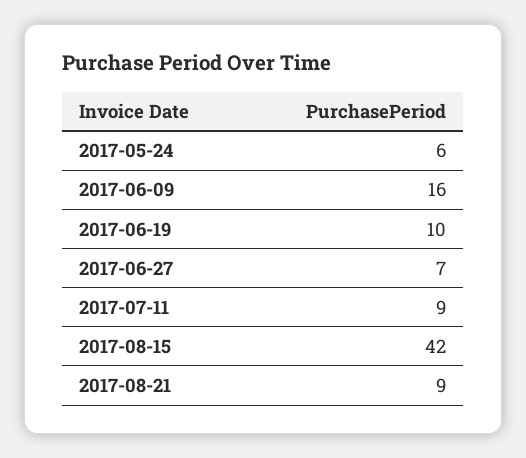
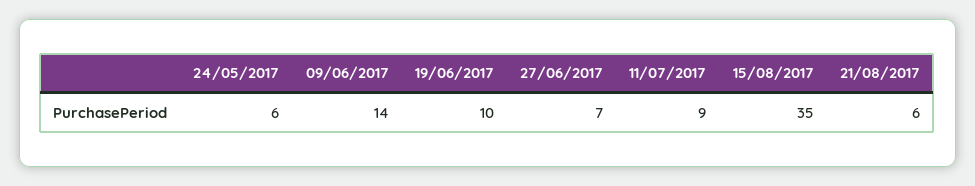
2017-06-09: 16 -> 14
2017-08-15: 42 -> 35
2017-08-21: 9 -> 6

